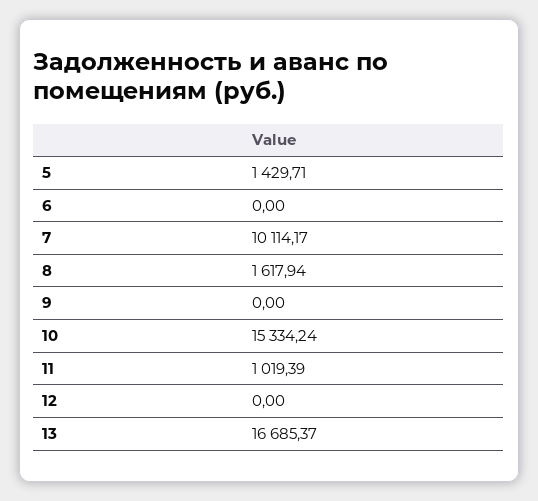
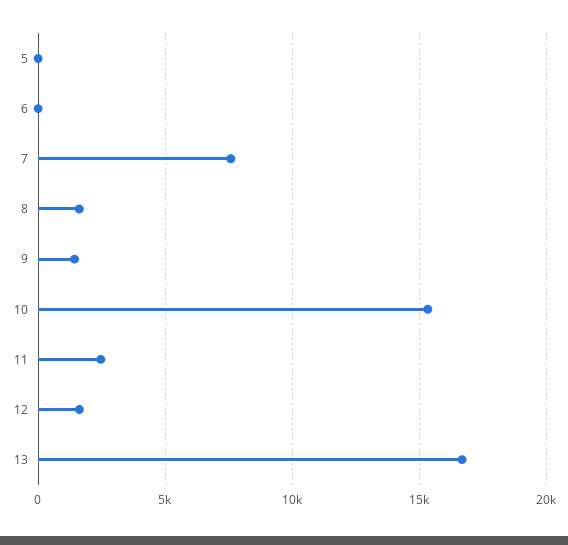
5: 1429.71 -> 0
7: 10114.17 -> 7500
9: 0 -> 1500
11: 1019.39 -> 2500
12: 0 -> 1500

